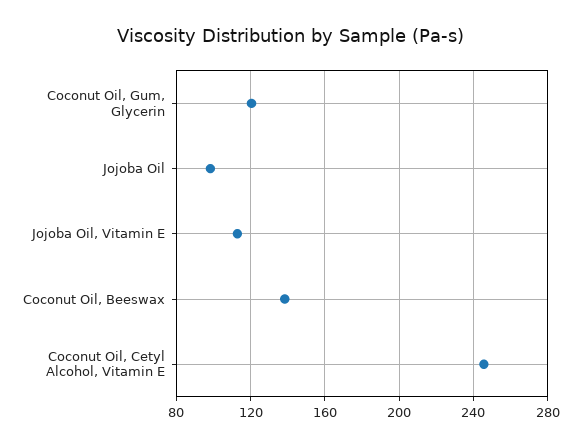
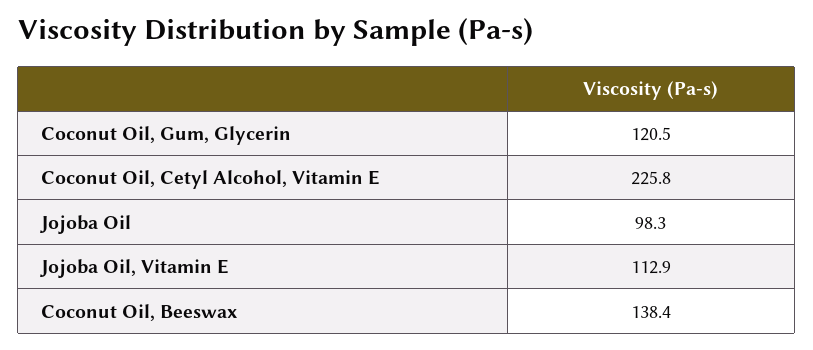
Coconut Oil, Cetyl Alcohol, Vitamin E: 245 -> 225.8

